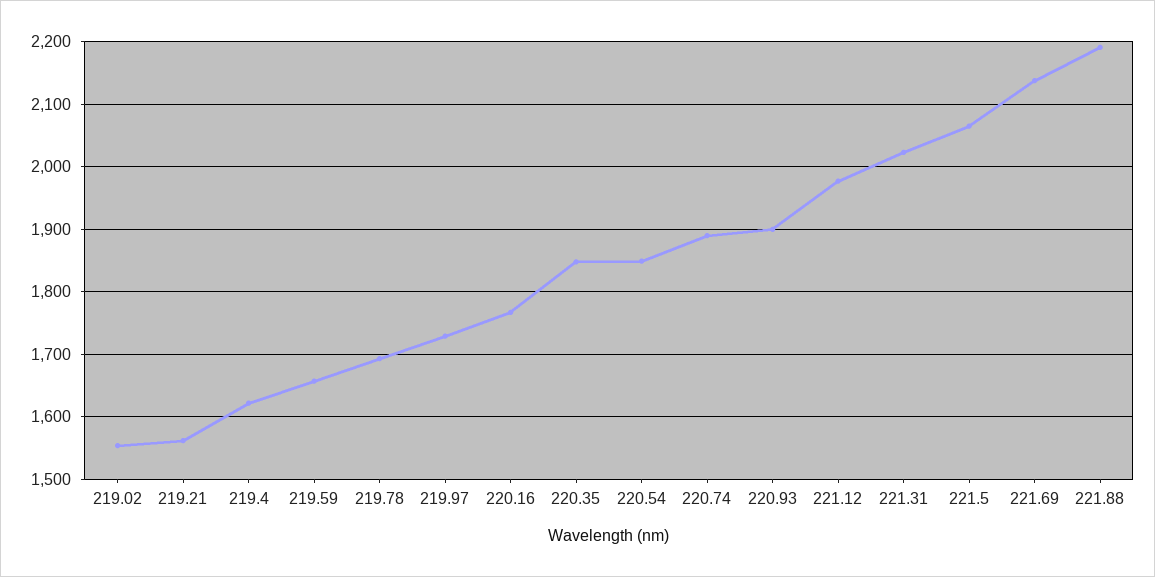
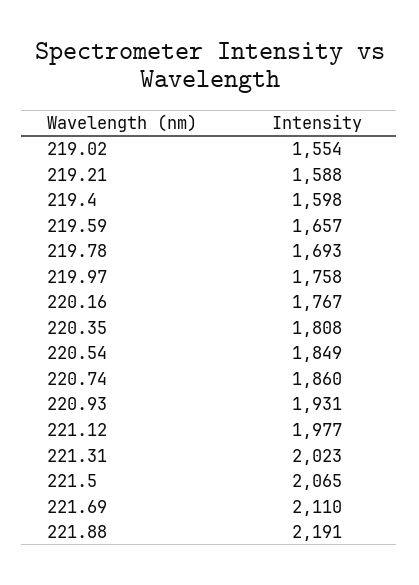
219.21: 1560 -> 1588
219.4: 1620 -> 1598
219.97: 1730 -> 1758
220.35: 1850 -> 1808
220.74: 1890 -> 1860
220.93: 1900 -> 1931
221.69: 2140 -> 2110

